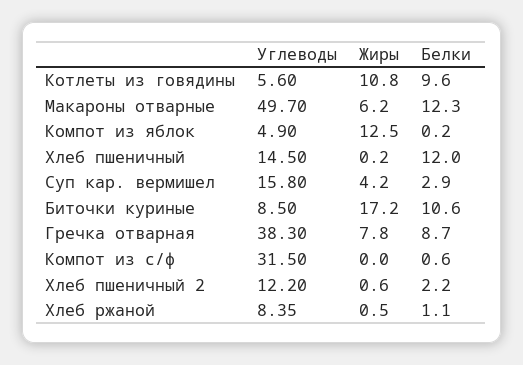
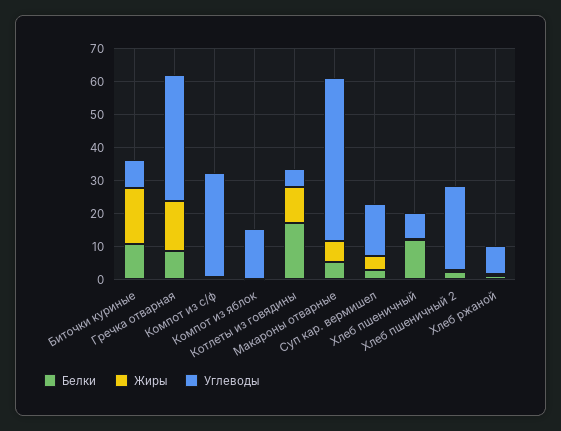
Белки, Котлеты из говядины: 9.6 -> 17.5
Белки, Макароны отварные: 12.3 -> 5
Углеводы, Компот из яблок: 4.9 -> 15
Жиры, Компот из яблок: 12.5 -> 0
Углеводы, Хлеб пшеничный: 14.5 -> 7.5
Жиры, Гречка отварная: 7.8 -> 15
Углеводы, Хлеб пшеничный 2: 12.2 -> 25

